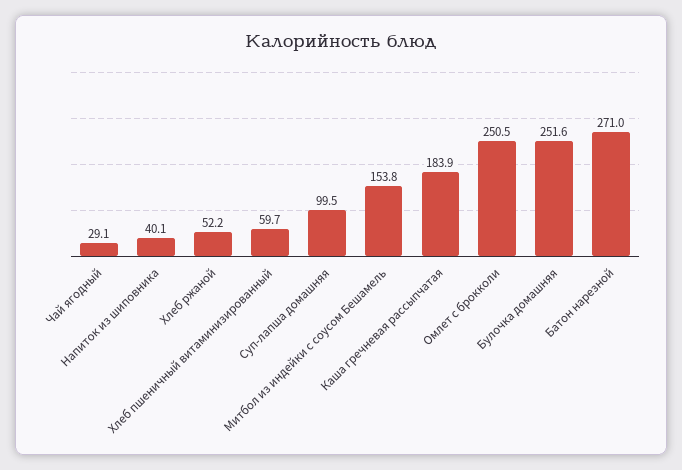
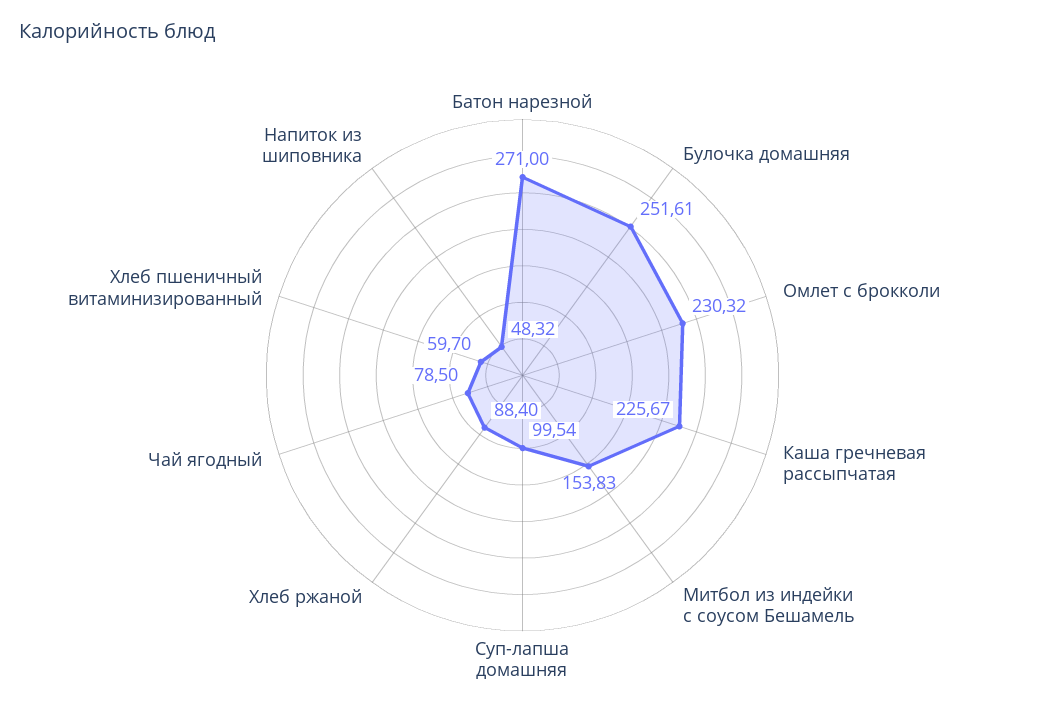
Чай ягодный: 29.1 -> 78.5
Напиток из шиповника: 40.1 -> 48.32
Хлеб ржаной: 52.2 -> 88.4
Каша гречневая рассыпчатая: 183.9 -> 225.67
Омлет с брокколи: 250.5 -> 230.32

